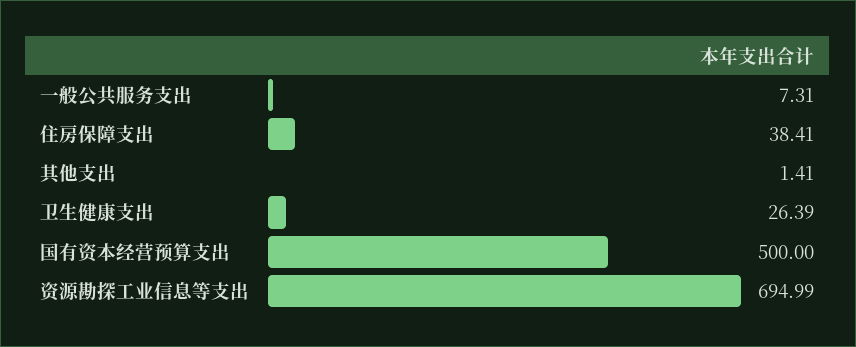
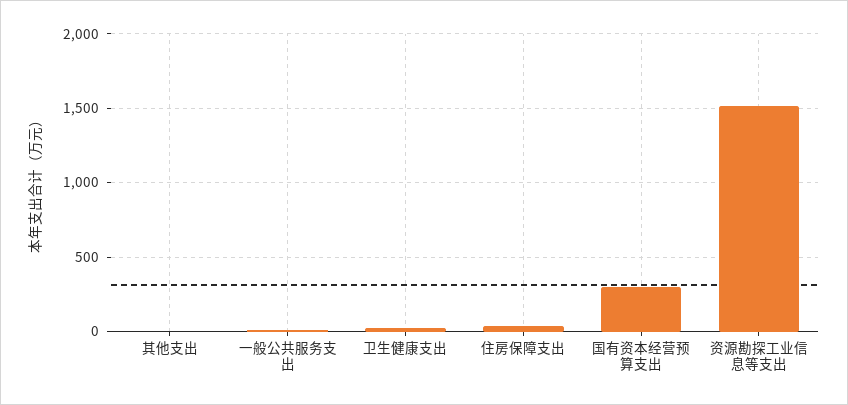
国有资本经营预算支出: 500 -> 300
资源勘探工业信息等支出: 694.99 -> 1500

